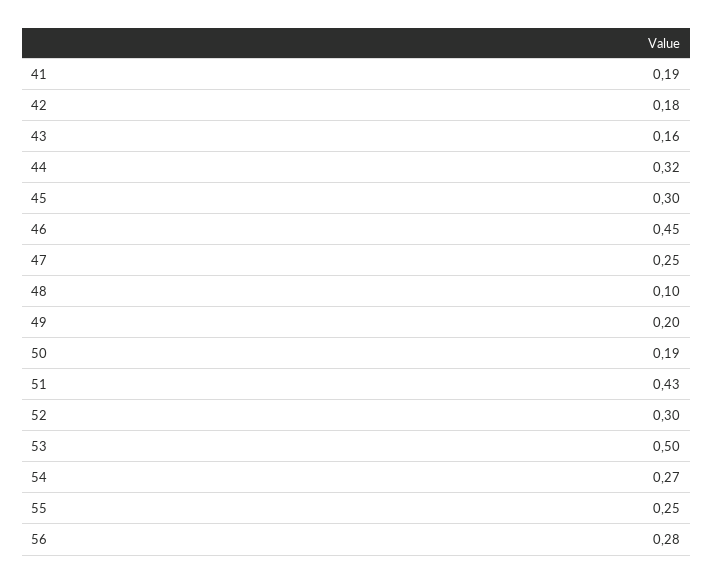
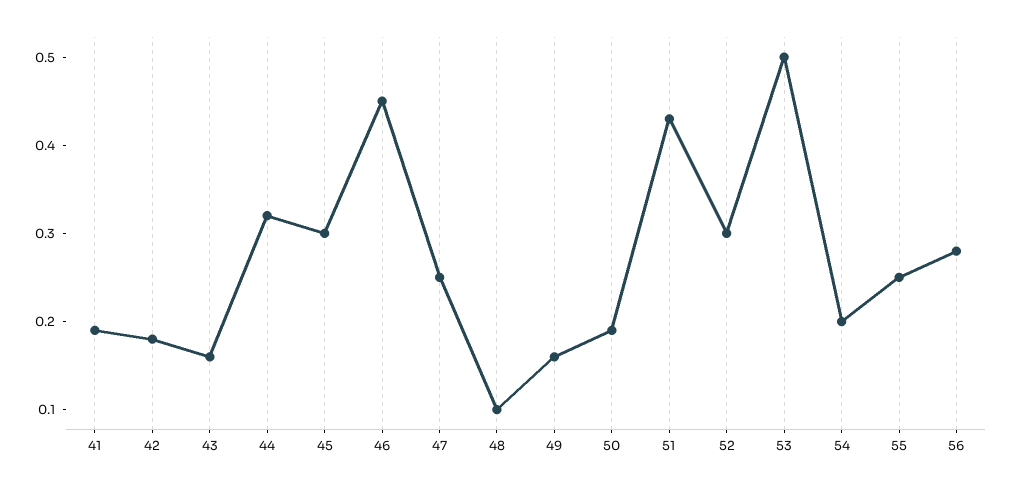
49: 0.2 -> 0.16
54: 0.27 -> 0.2

